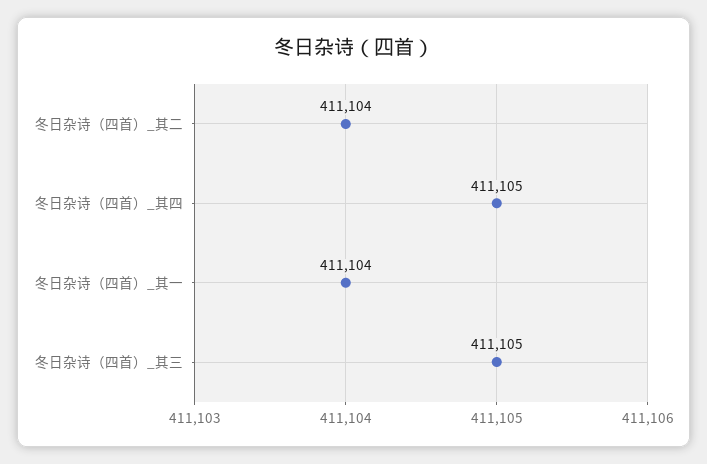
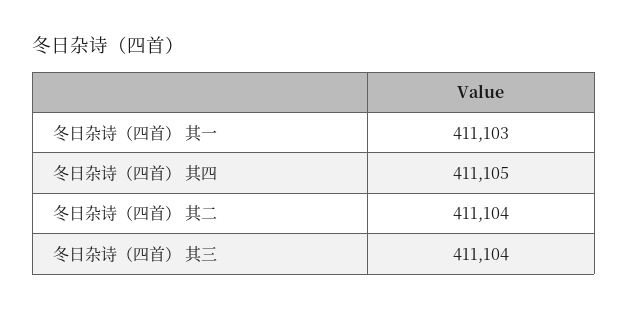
冬日杂诗（四首）_其一: 411104 -> 411103
冬日杂诗（四首）_其三: 411105 -> 411104

